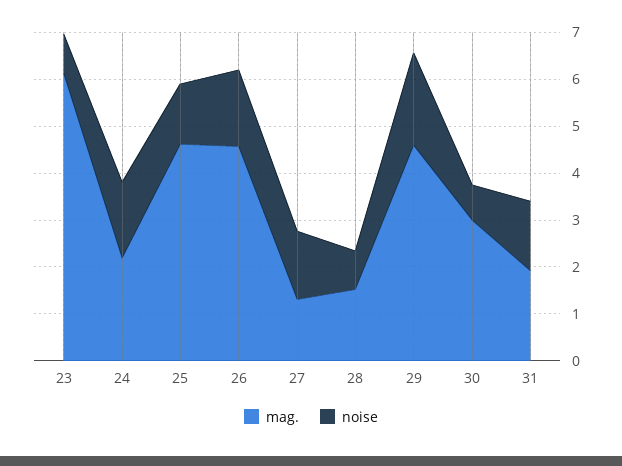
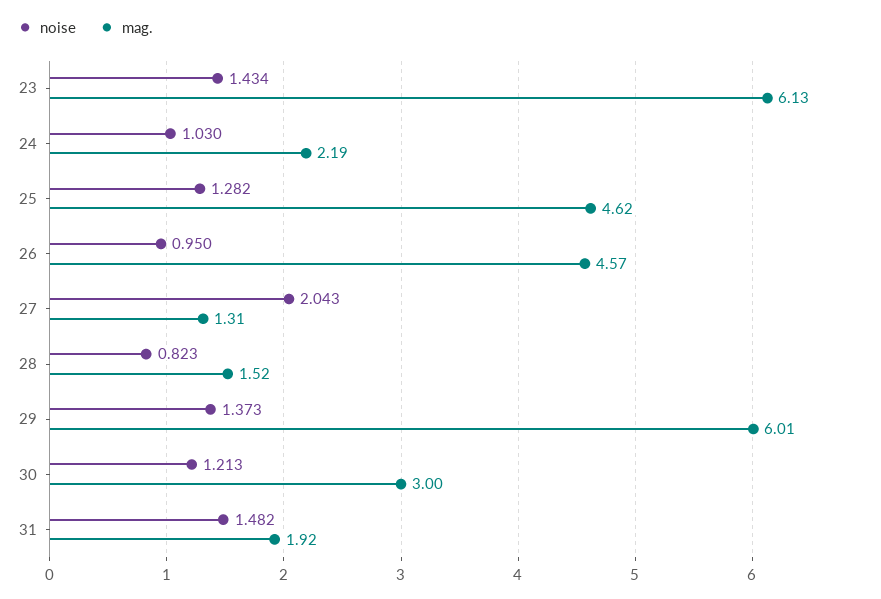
noise, 23: 0.8 -> 1.434
noise, 24: 1.6 -> 1.03
noise, 26: 1.6 -> 0.95
noise, 27: 1.4 -> 2.043
mag., 29: 4.6 -> 6.01
noise, 29: 2 -> 1.373
noise, 30: 0.8 -> 1.213

